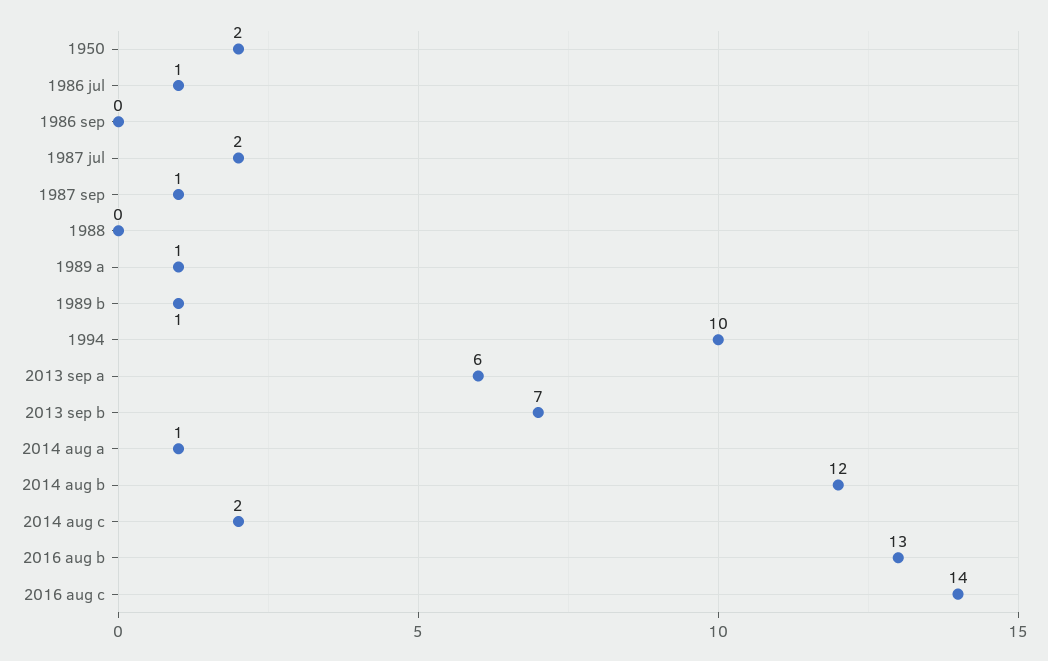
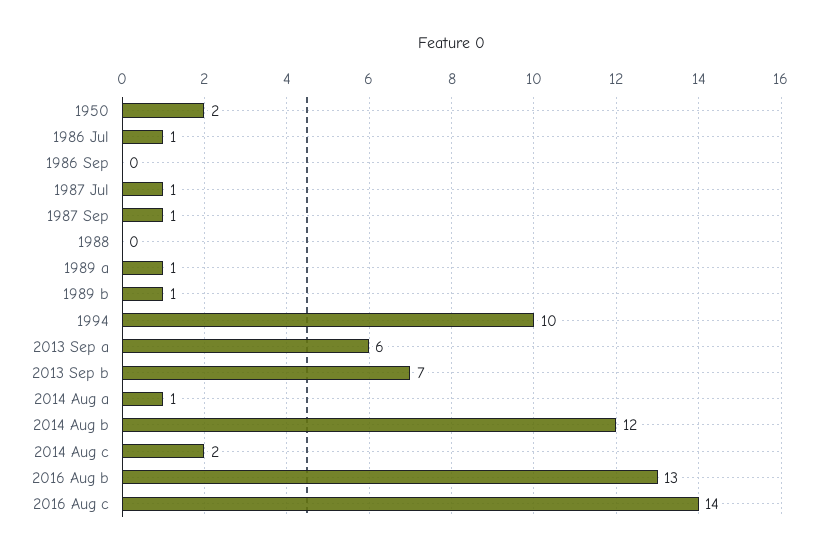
1987 jul: 2 -> 1

